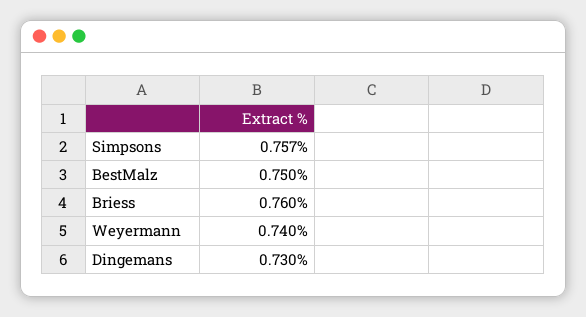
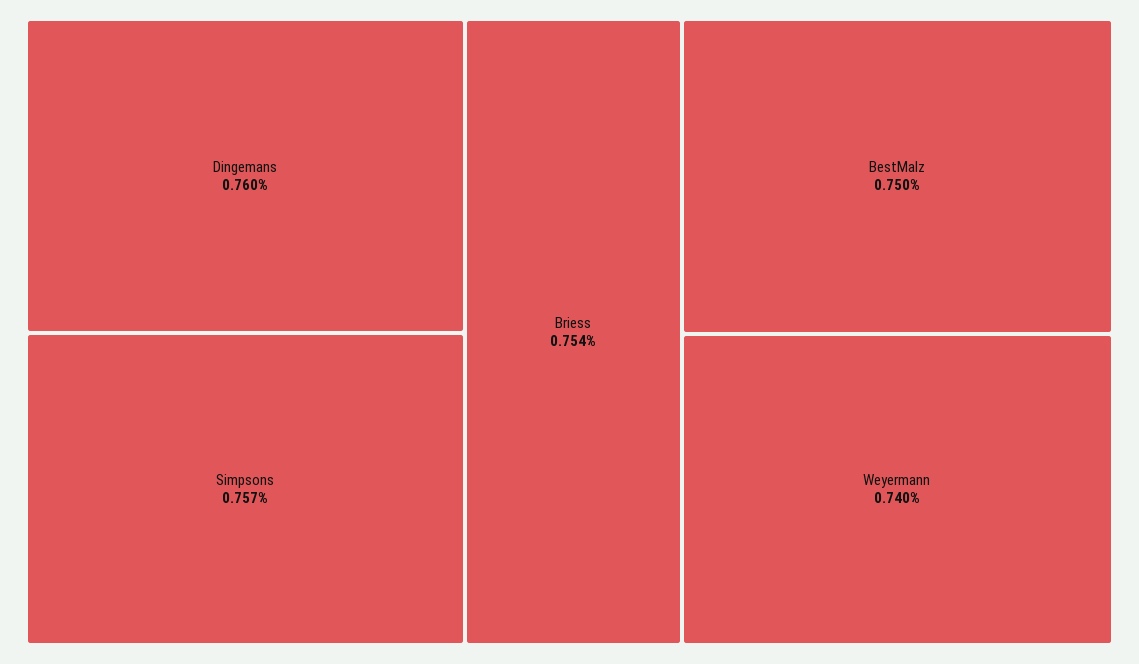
Briess: 0.76 -> 0.754
Dingemans: 0.73 -> 0.76

